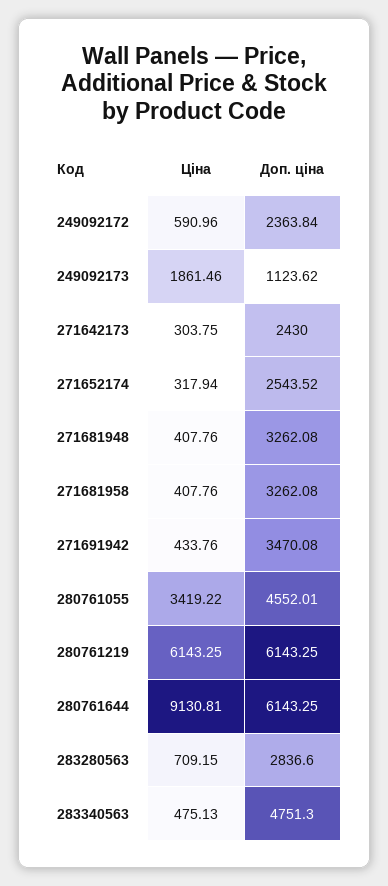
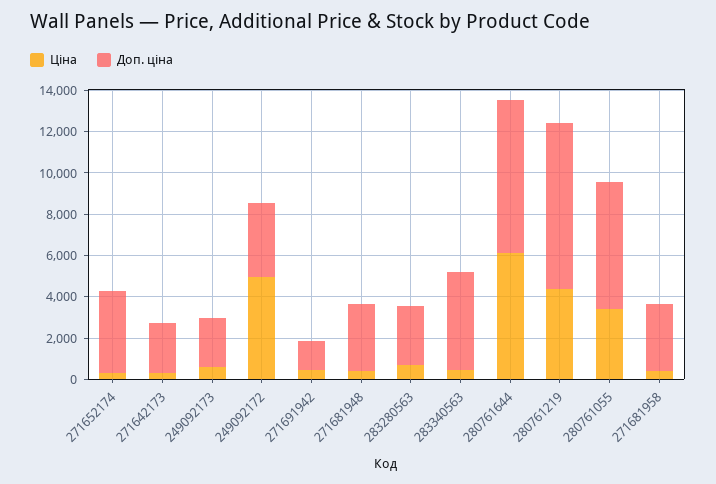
Ціна, 249092172: 590.96 -> 5000
Доп. ціна, 249092172: 2363.84 -> 3500
Ціна, 249092173: 1861.46 -> 500
Доп. ціна, 249092173: 1123.62 -> 2500
Доп. ціна, 271652174: 2543.52 -> 4000
Доп. ціна, 271691942: 3470.08 -> 1500
Доп. ціна, 280761055: 4552.01 -> 6000
Ціна, 280761219: 6143.25 -> 4500
Доп. ціна, 280761219: 6143.25 -> 8000
Ціна, 280761644: 9130.81 -> 6000
Доп. ціна, 280761644: 6143.25 -> 7500

